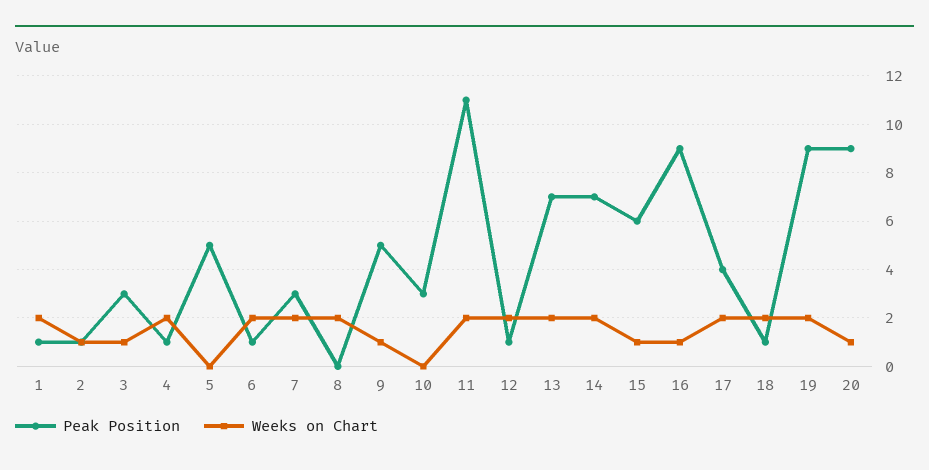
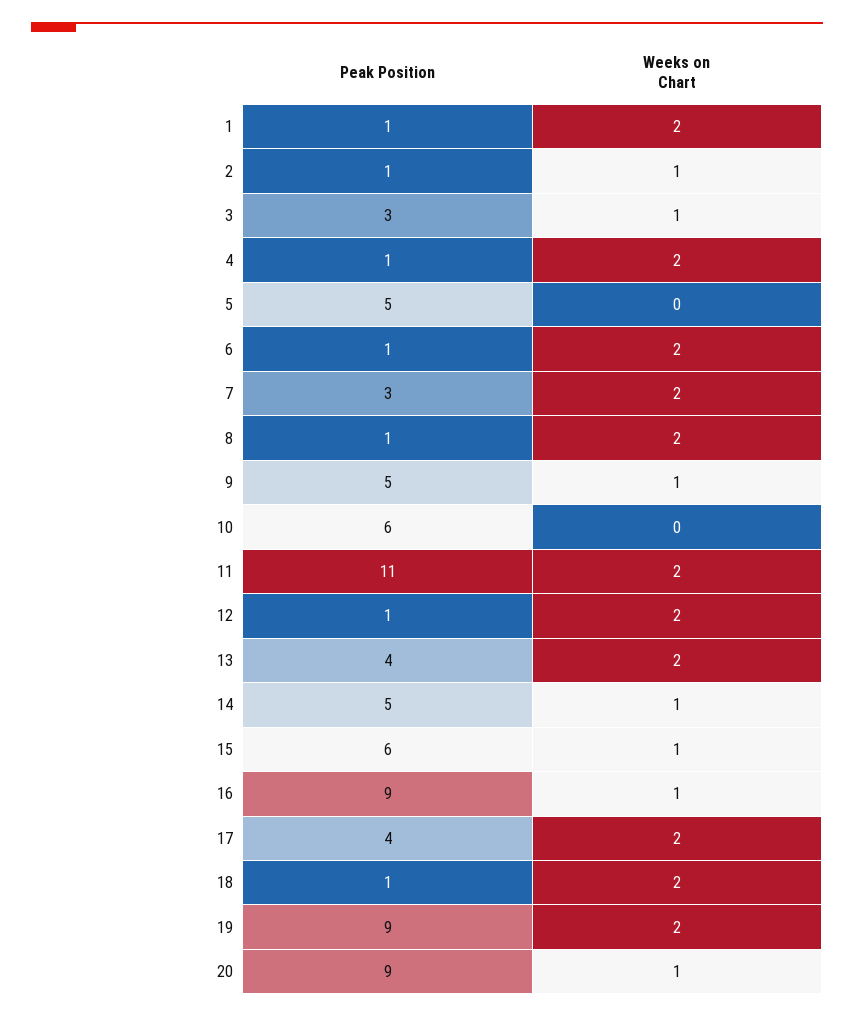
Peak Position, 8: 0 -> 1
Peak Position, 10: 3 -> 6
Peak Position, 13: 7 -> 4
Peak Position, 14: 7 -> 5
Weeks on Chart, 14: 2 -> 1

